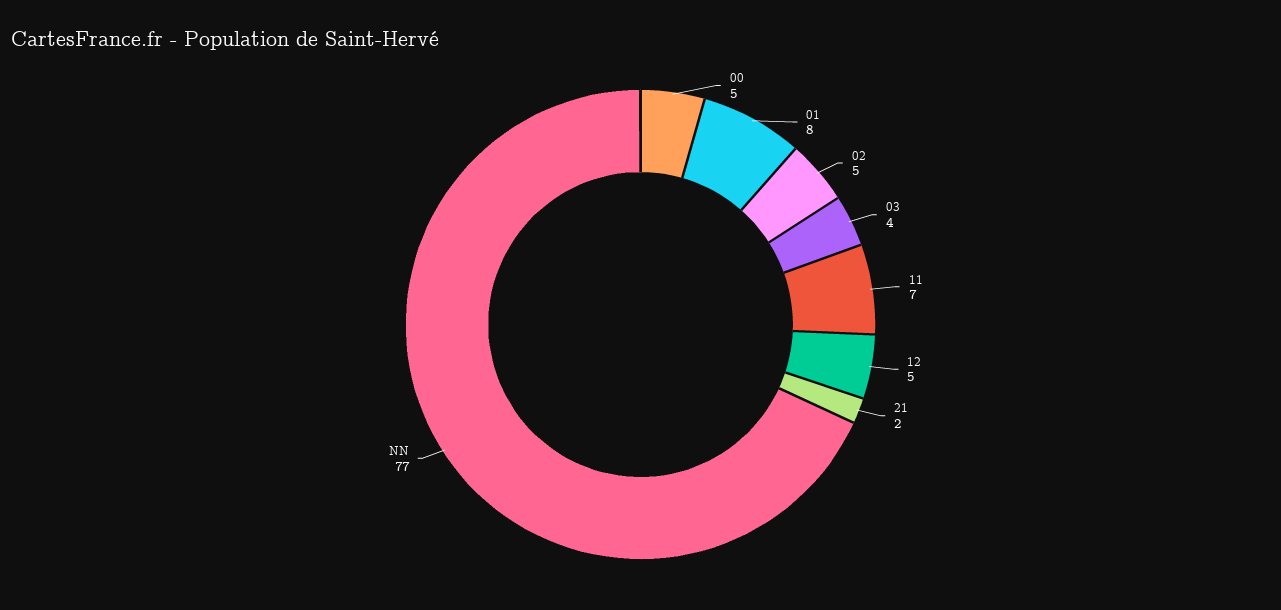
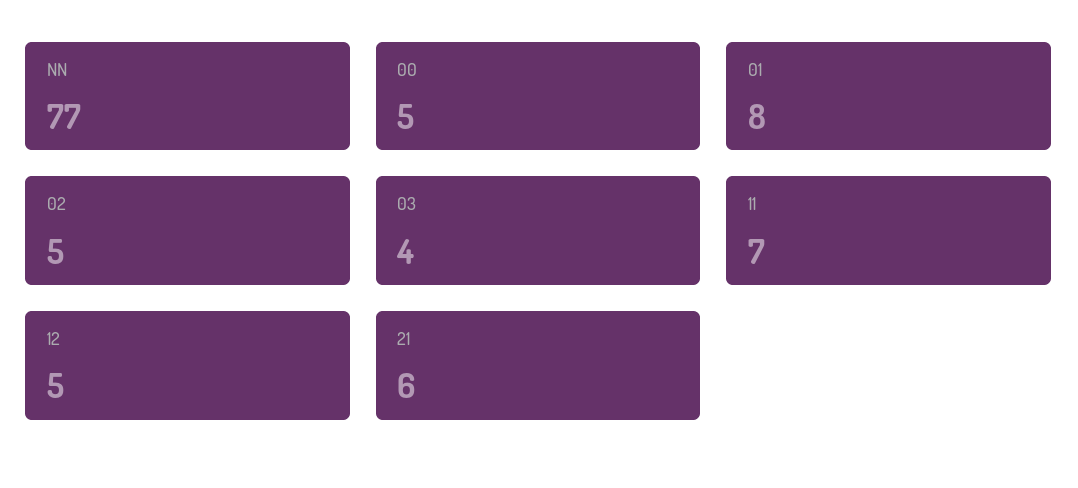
21: 2 -> 6

